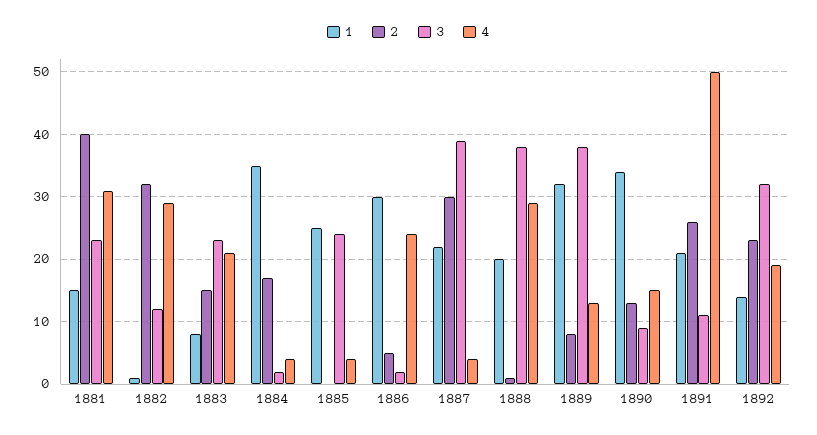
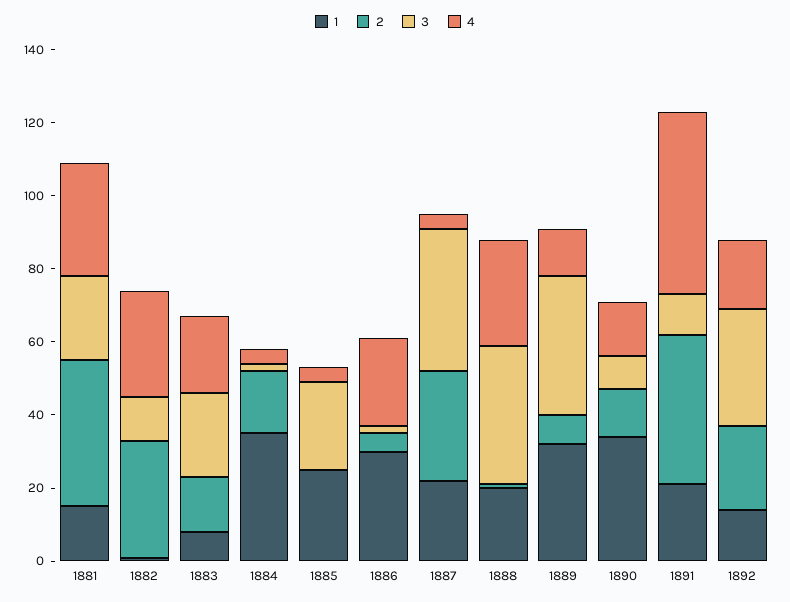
2, 1891: 26 -> 40

